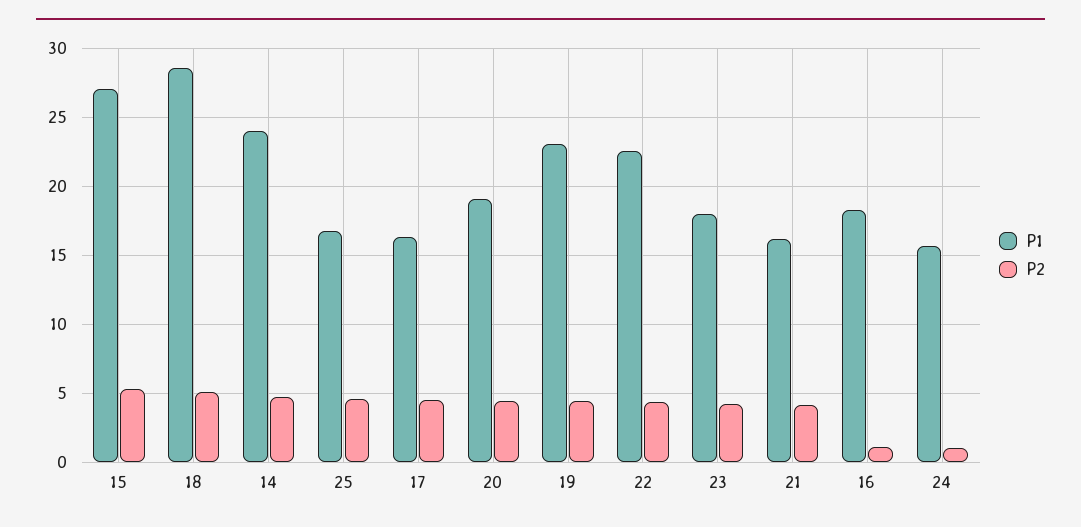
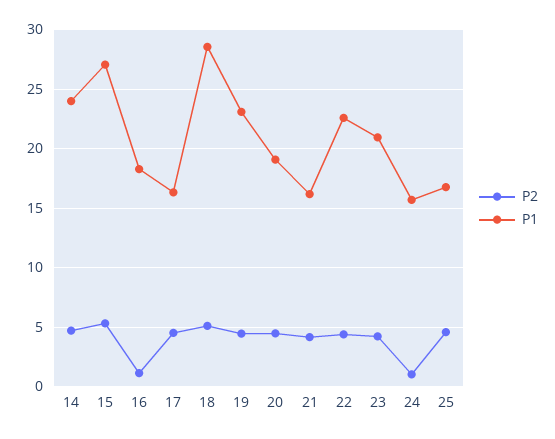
P1, 23: 18 -> 21

